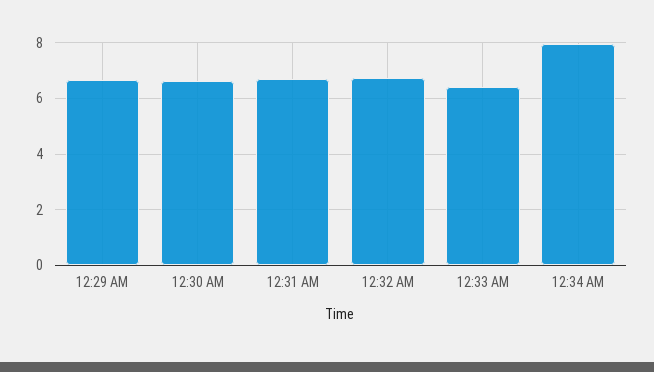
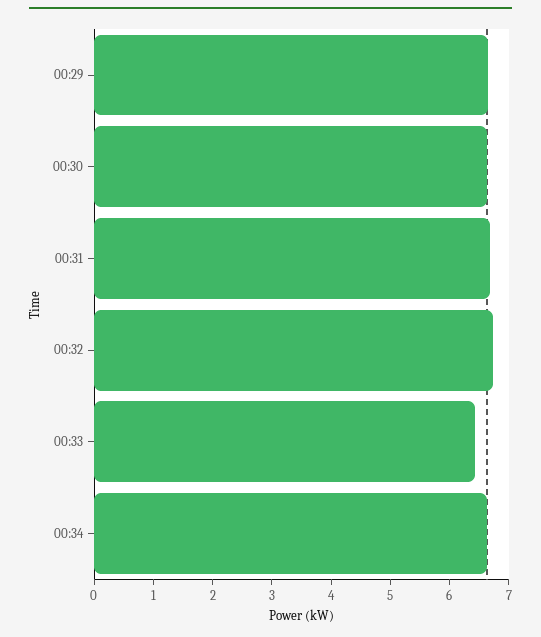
12:34 AM: 8 -> 6.6

